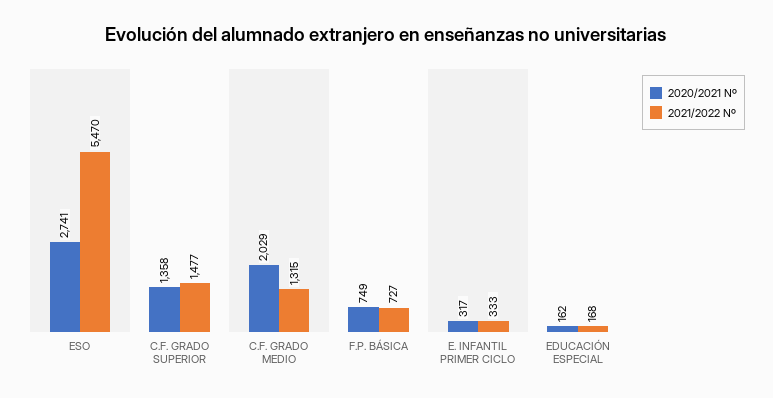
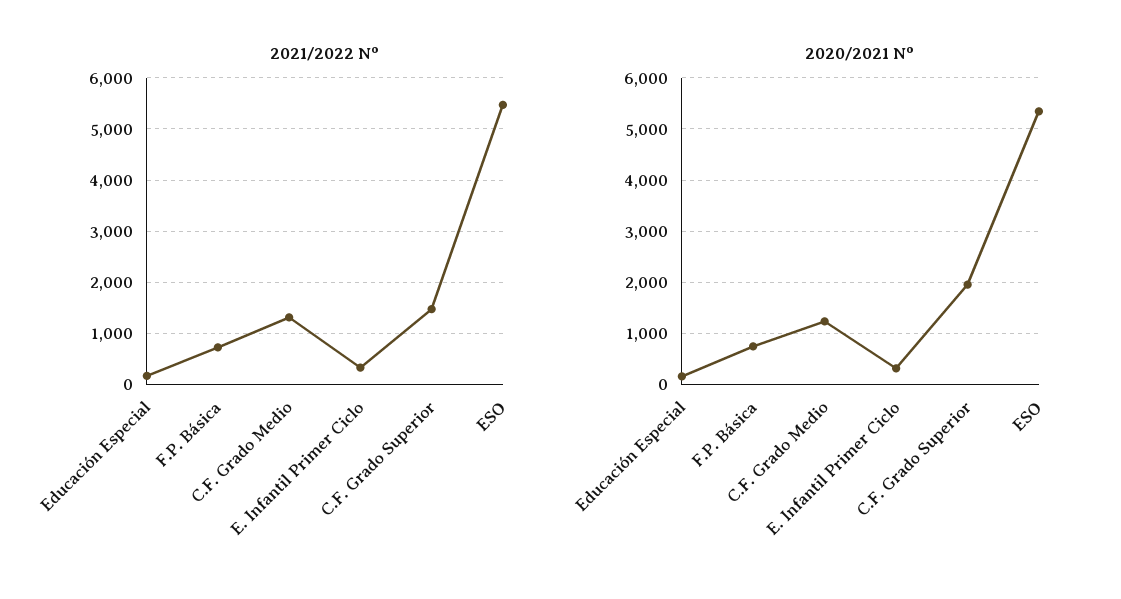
2020/2021 Nº, ESO: 2741 -> 5400
2020/2021 Nº, C.F. GRADO SUPERIOR: 1358 -> 2000
2020/2021 Nº, C.F. GRADO MEDIO: 2029 -> 1200

